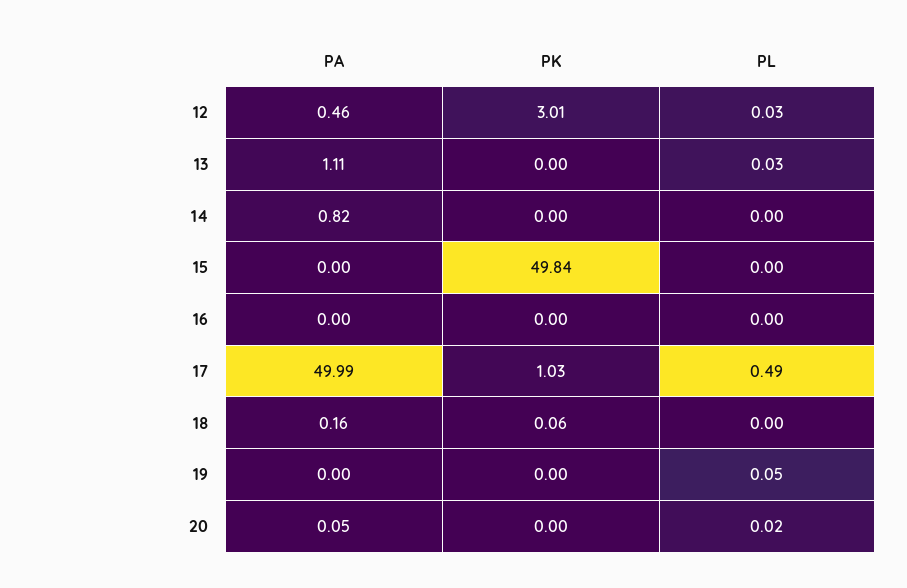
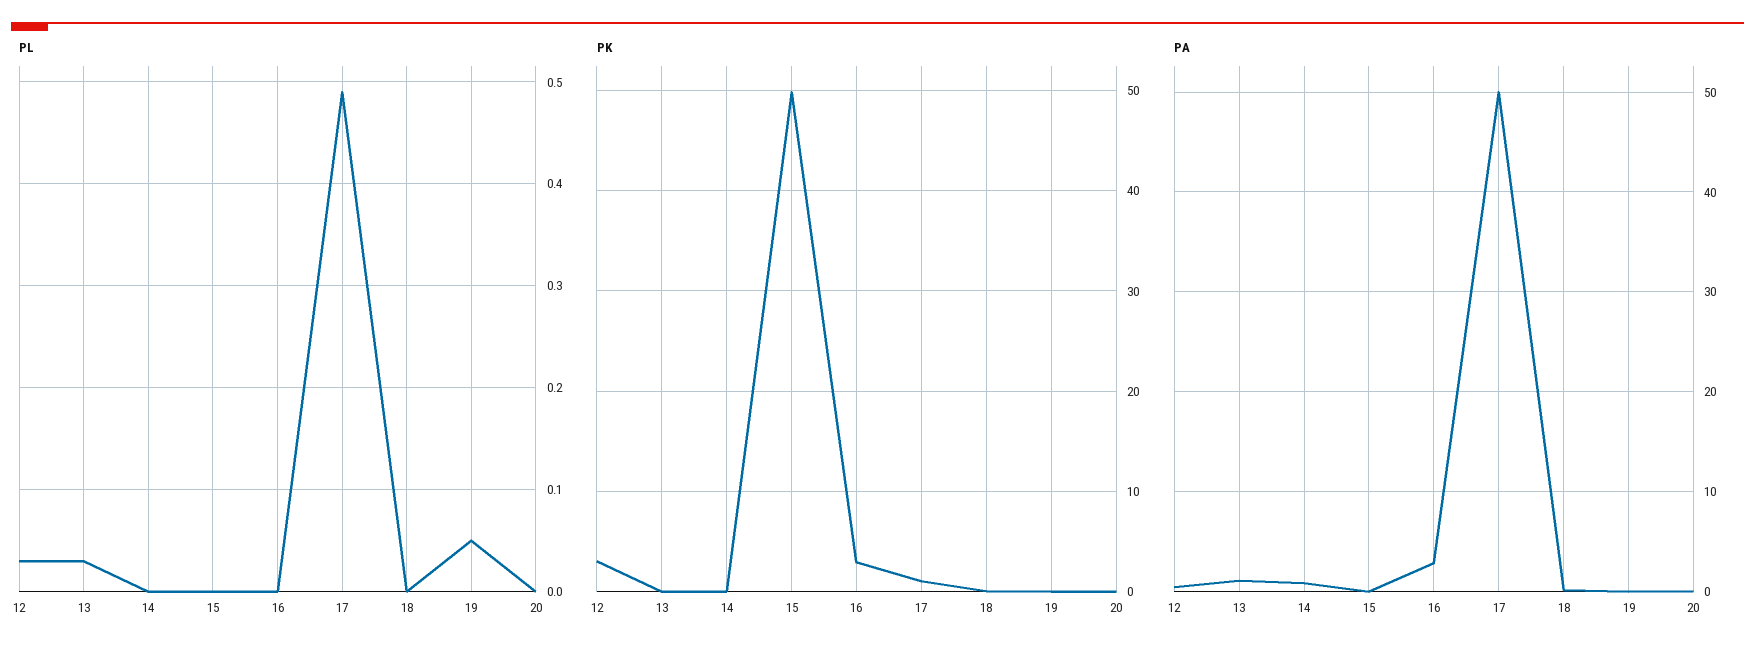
PA, 16: 0 -> 3
PK, 16: 0 -> 3
PL, 20: 0.02 -> 0

